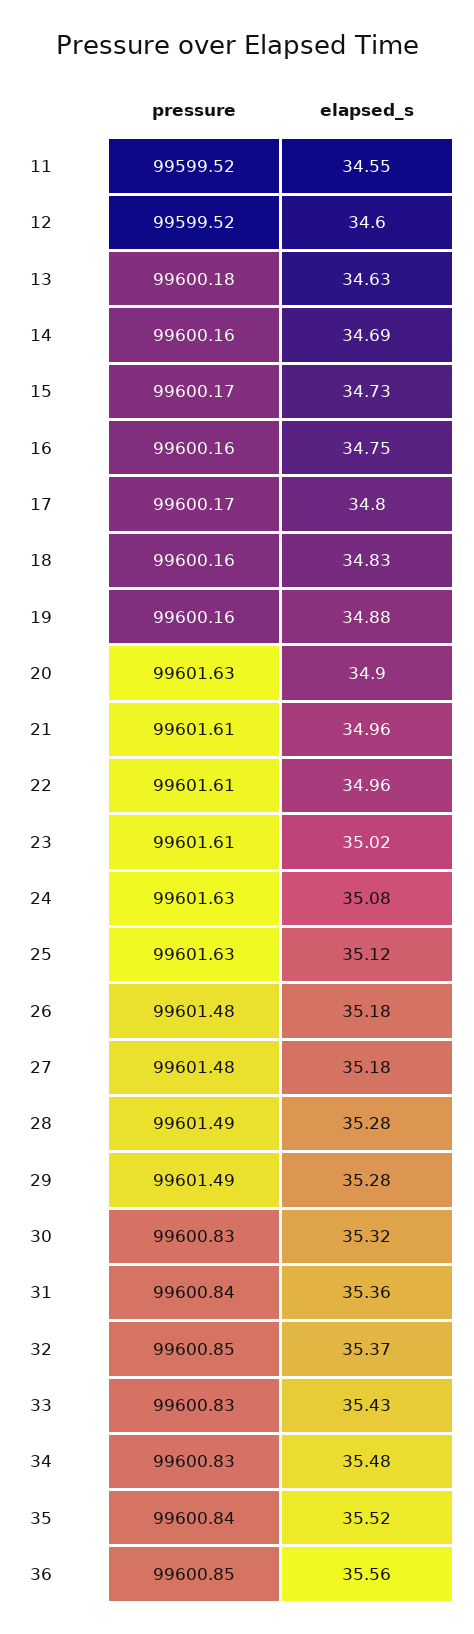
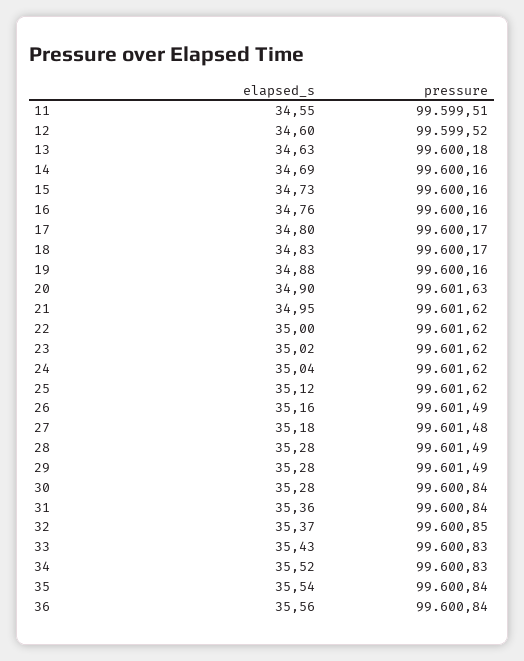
pressure, 11: 99599.52 -> 99599.51
pressure, 15: 99600.17 -> 99600.16
elapsed_s, 16: 34.75 -> 34.76
pressure, 18: 99600.16 -> 99600.17
pressure, 21: 99601.61 -> 99601.62
elapsed_s, 21: 34.96 -> 34.95
pressure, 22: 99601.61 -> 99601.62
elapsed_s, 22: 34.96 -> 35
pressure, 23: 99601.61 -> 99601.62
pressure, 24: 99601.63 -> 99601.62
elapsed_s, 24: 35.08 -> 35.04
pressure, 25: 99601.63 -> 99601.62
pressure, 26: 99601.48 -> 99601.49
elapsed_s, 26: 35.18 -> 35.16
pressure, 30: 99600.83 -> 99600.84
elapsed_s, 30: 35.32 -> 35.28
elapsed_s, 34: 35.48 -> 35.52
elapsed_s, 35: 35.52 -> 35.54
pressure, 36: 99600.85 -> 99600.84

